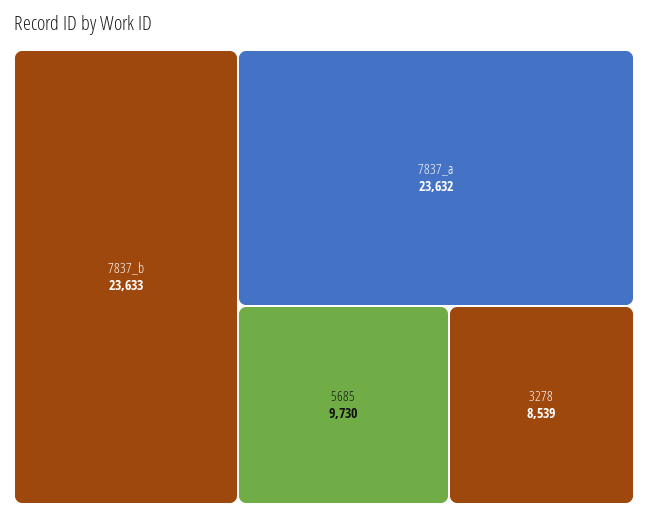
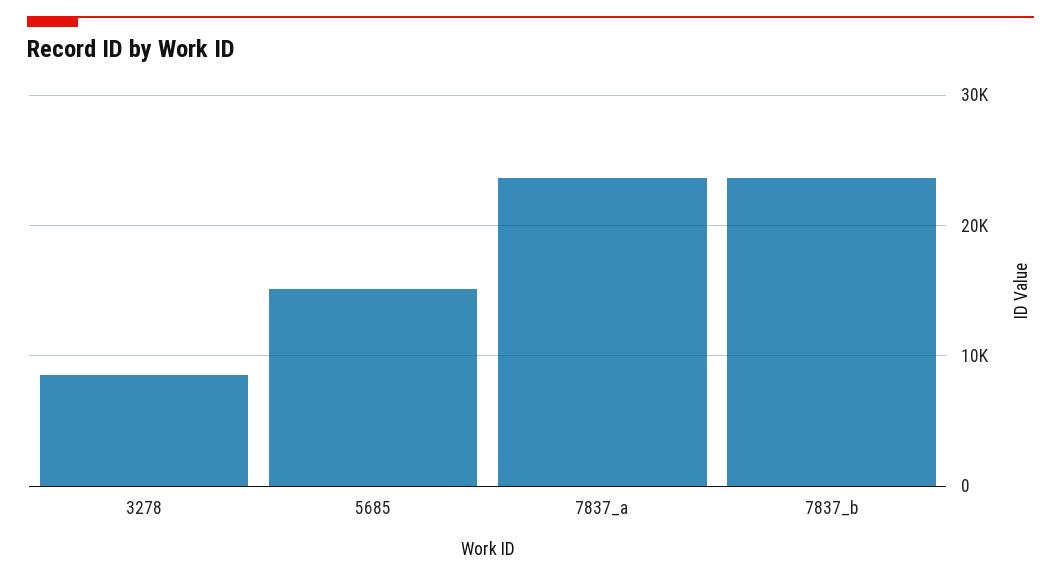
5685: 9730 -> 15000

